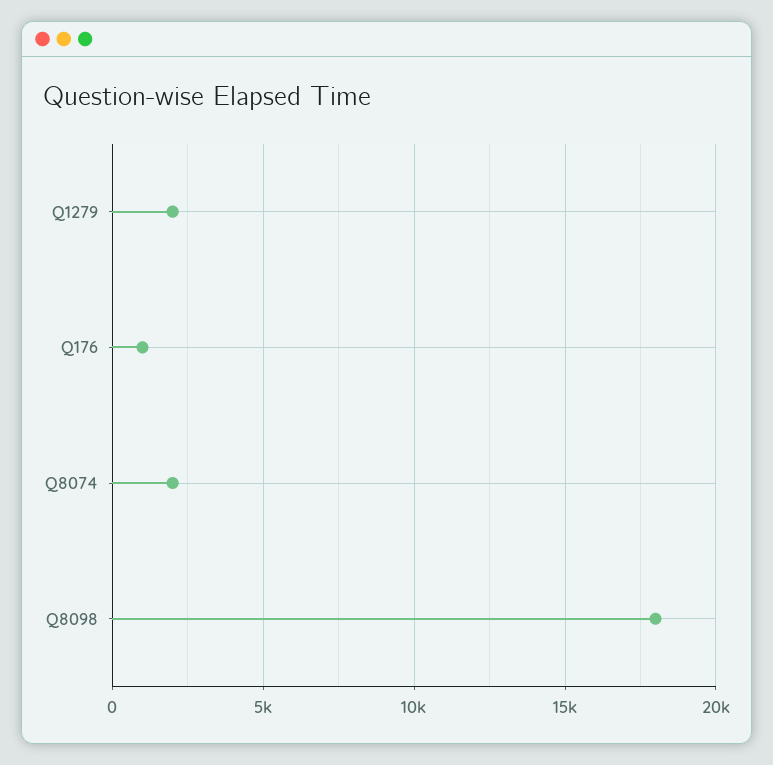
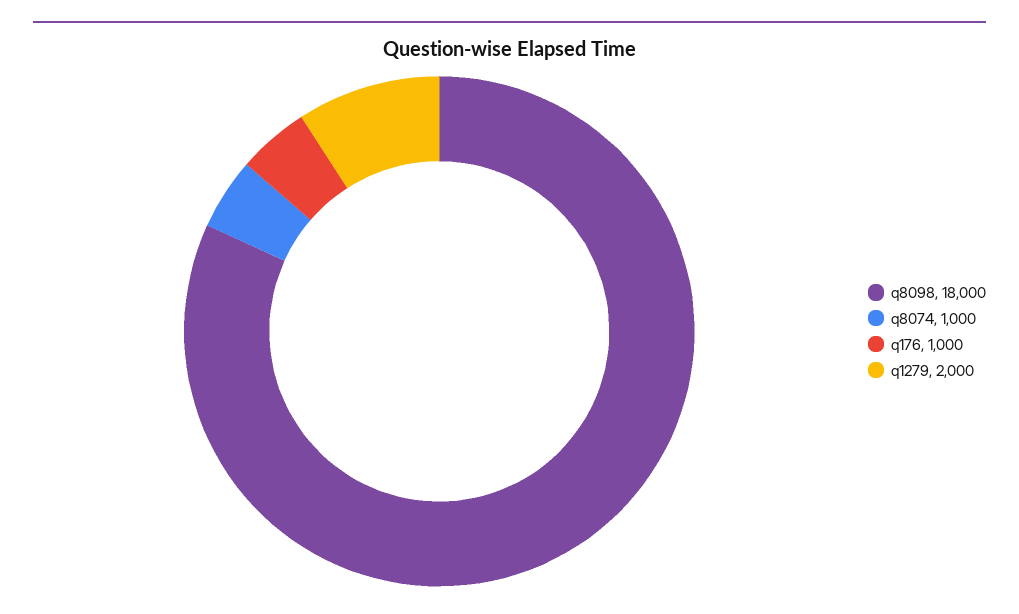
Q8074: 2000 -> 1000

